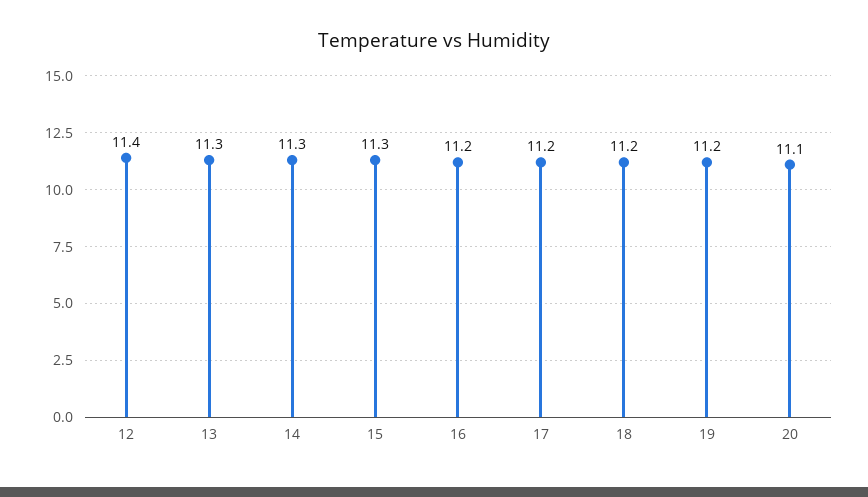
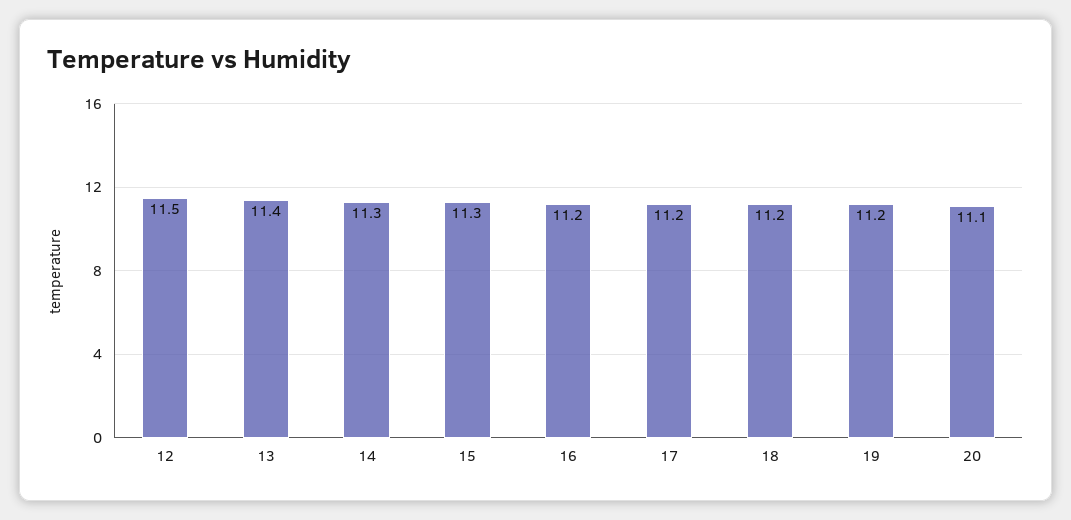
12: 11.4 -> 11.5
13: 11.3 -> 11.4

